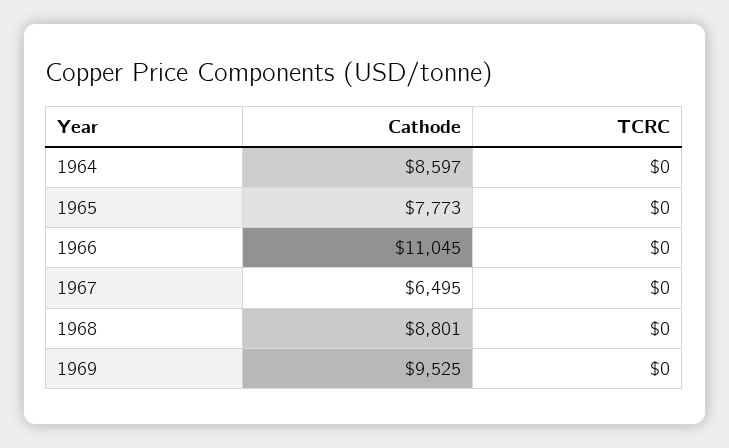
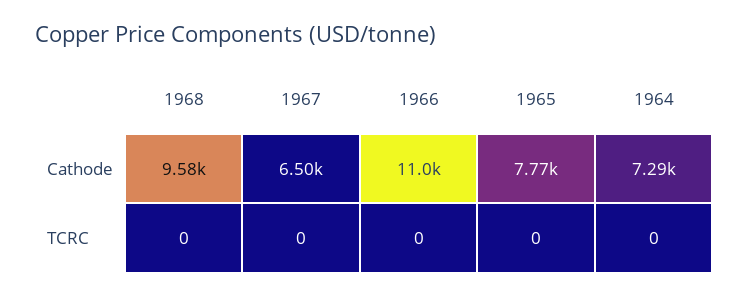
Cathode, 1964: 8597 -> 7290
Cathode, 1968: 8801 -> 9580
Cathode, 1969: 9525 -> none
TCRC, 1969: 0 -> none

